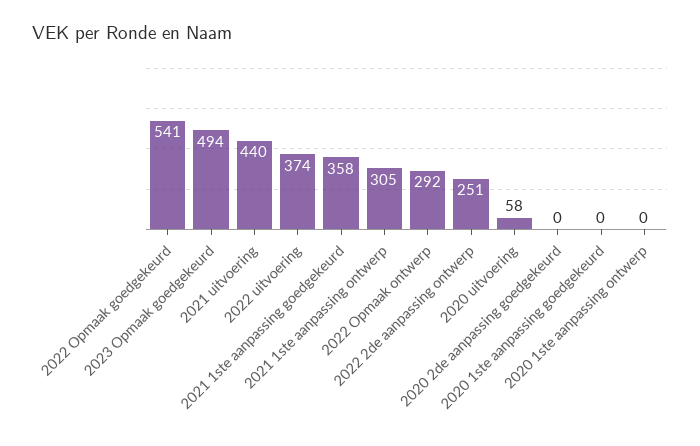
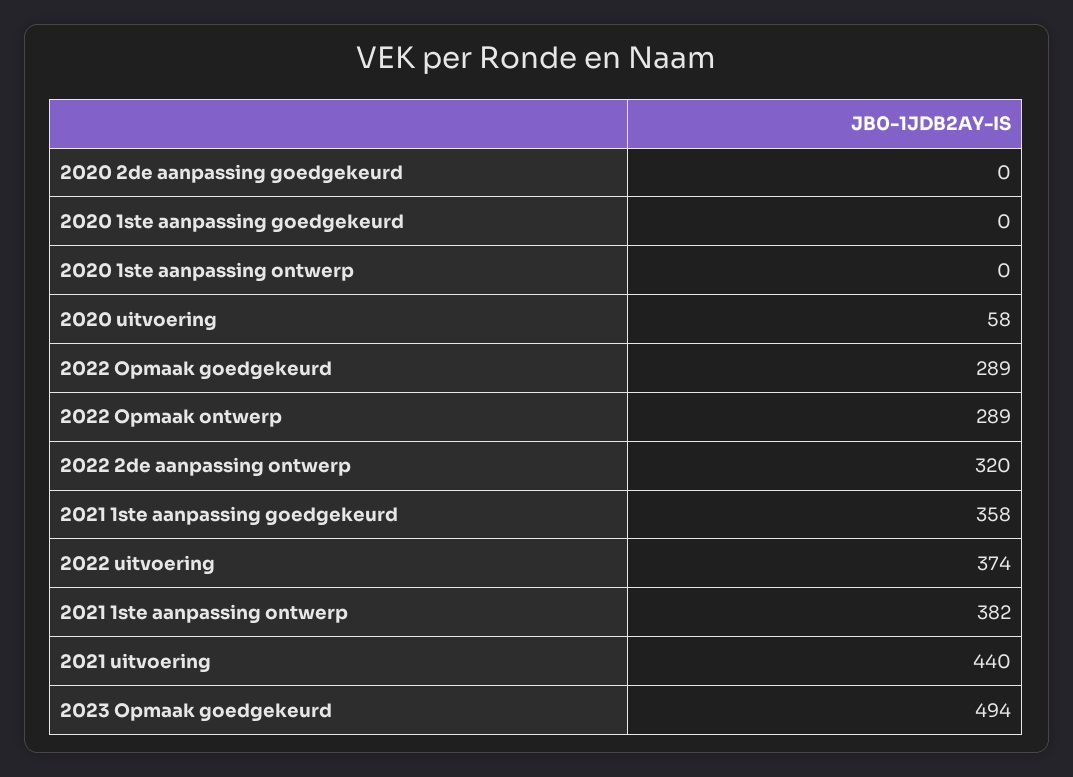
2022 Opmaak goedgekeurd: 541 -> 289
2021 1ste aanpassing ontwerp: 305 -> 382
2022 Opmaak ontwerp: 292 -> 289
2022 2de aanpassing ontwerp: 251 -> 320

